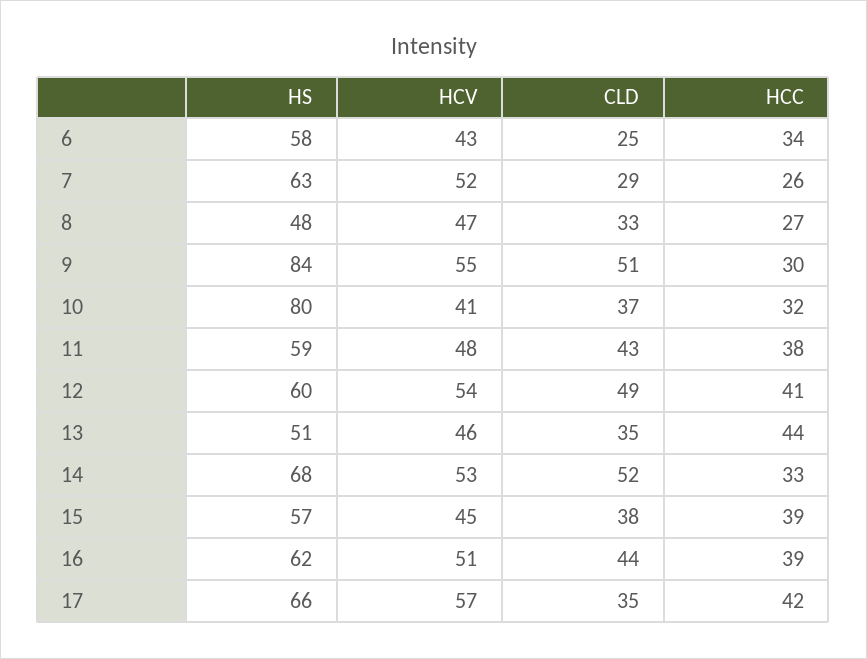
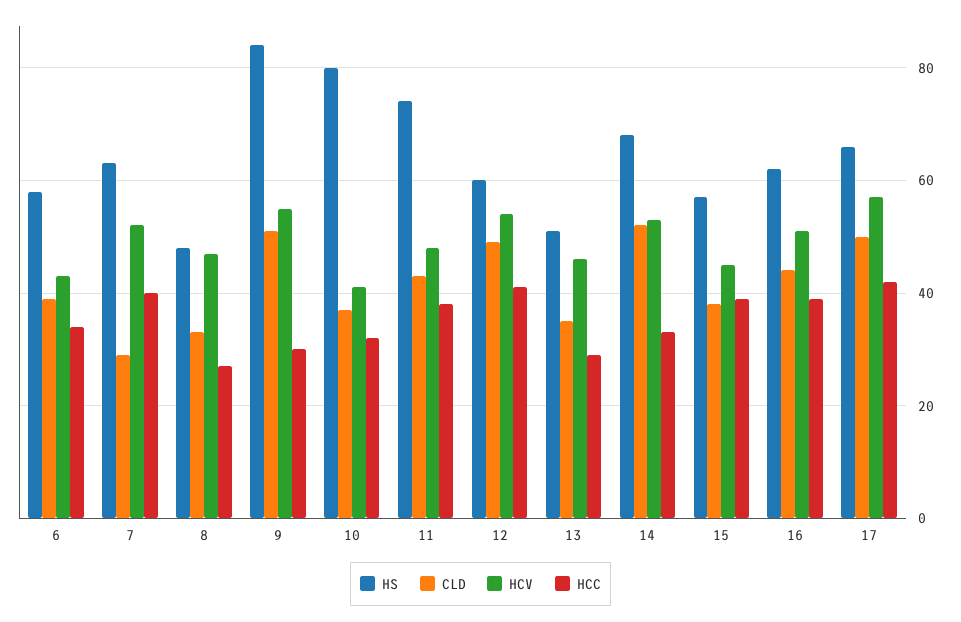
CLD, 6: 25 -> 40
HCC, 7: 26 -> 40
HS, 11: 59 -> 75
HCC, 13: 44 -> 30
CLD, 17: 35 -> 50

